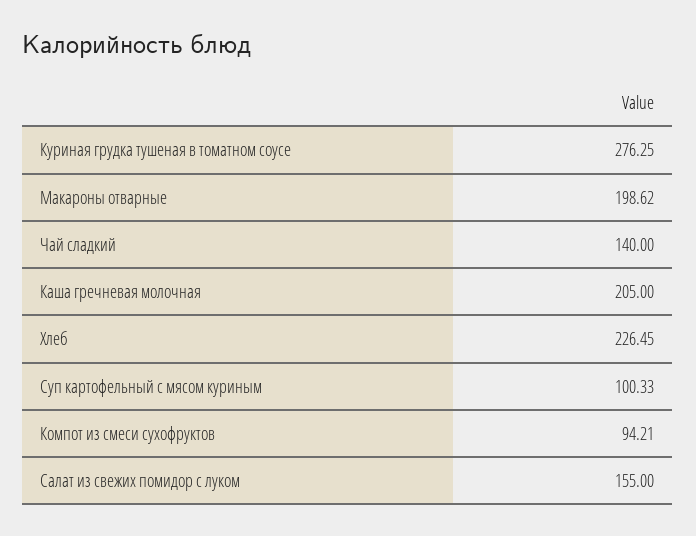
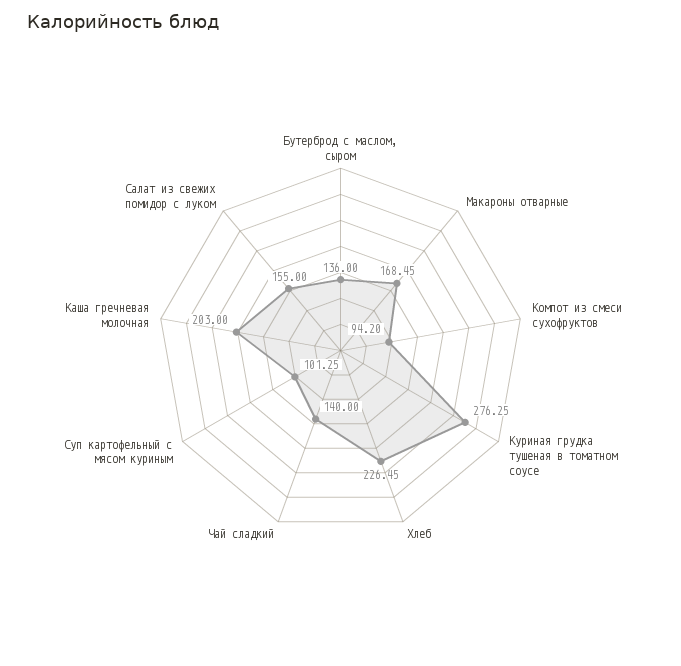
Макароны отварные: 198.62 -> 168.45
Каша гречневая молочная: 205 -> 203
Суп картофельный с мясом куриным: 100.33 -> 101.25
Компот из смеси сухофруктов: 94.21 -> 94.2
Бутерброд с маслом, сыром: none -> 136

